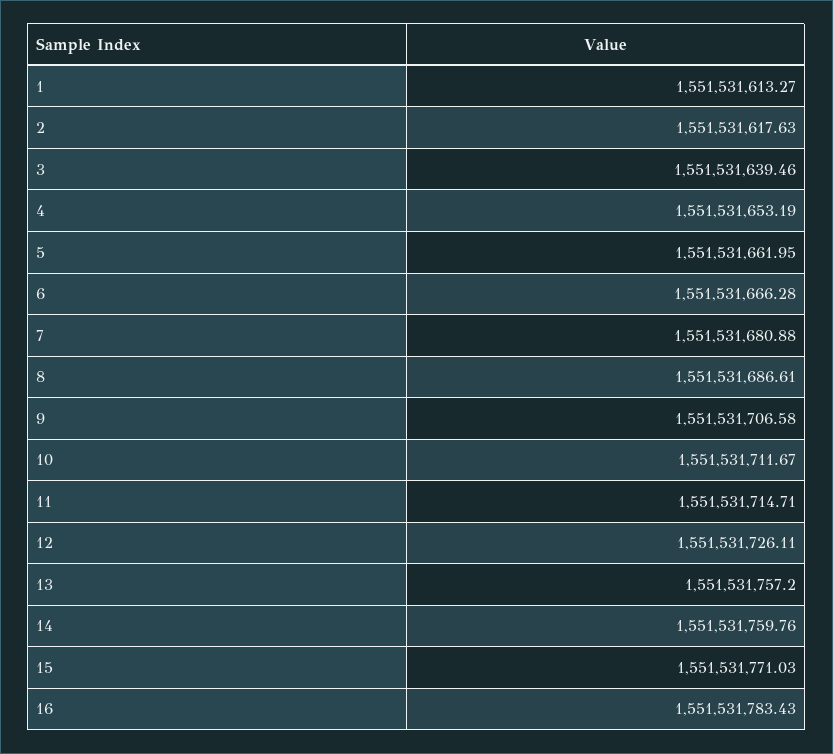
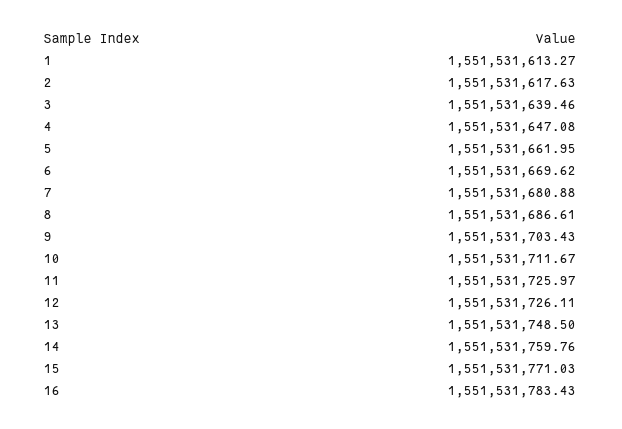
4: 1551531653.19 -> 1551531647.08
6: 1551531666.28 -> 1551531669.62
9: 1551531706.58 -> 1551531703.43
11: 1551531714.71 -> 1551531725.97
13: 1551531757.2 -> 1551531748.5

